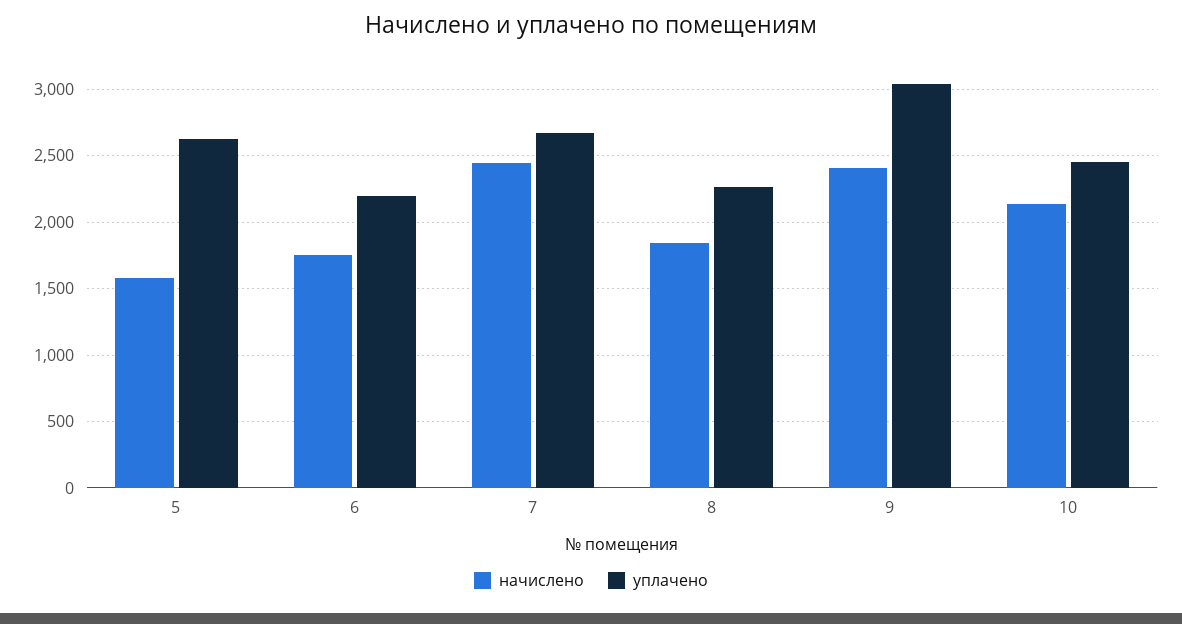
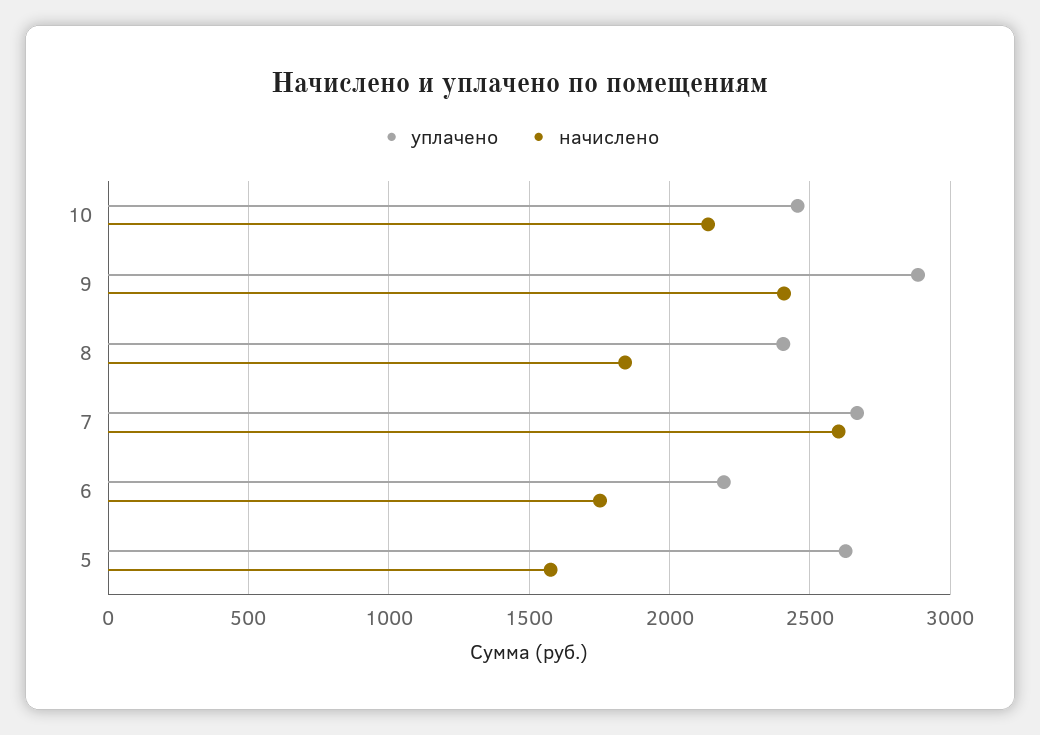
начислено, 7: 2450 -> 2600
уплачено, 8: 2250 -> 2400
уплачено, 9: 3050 -> 2900

